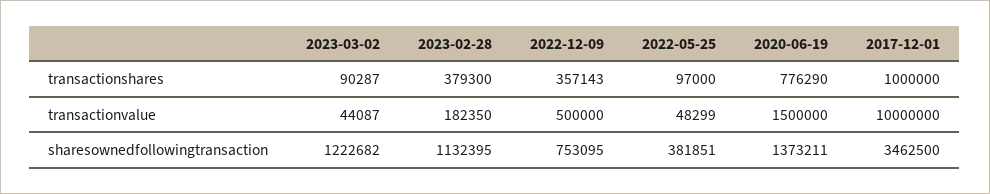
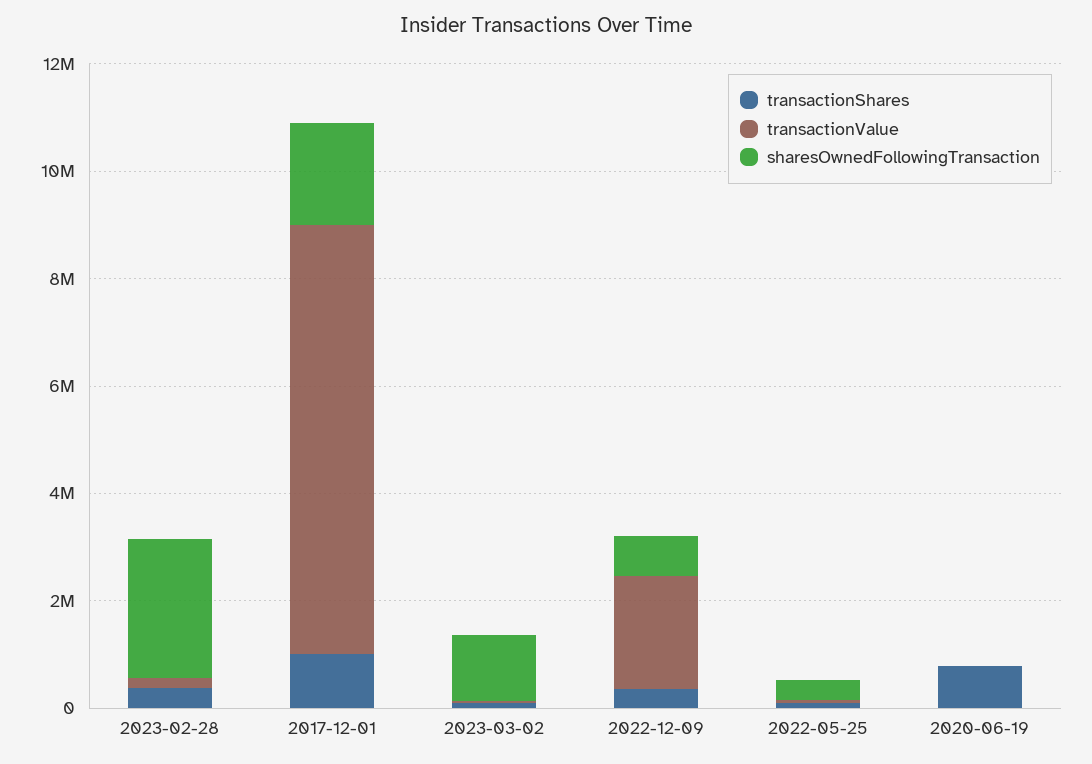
transactionvalue, 2022-12-09: 500000 -> 2000000
transactionvalue, 2020-06-19: 1500000 -> 0
transactionvalue, 2017-12-01: 10000000 -> 8000000
sharesownedfollowingtransaction, 2023-02-28: 1132395 -> 2500000
sharesownedfollowingtransaction, 2020-06-19: 1373211 -> 0
sharesownedfollowingtransaction, 2017-12-01: 3462500 -> 2000000

